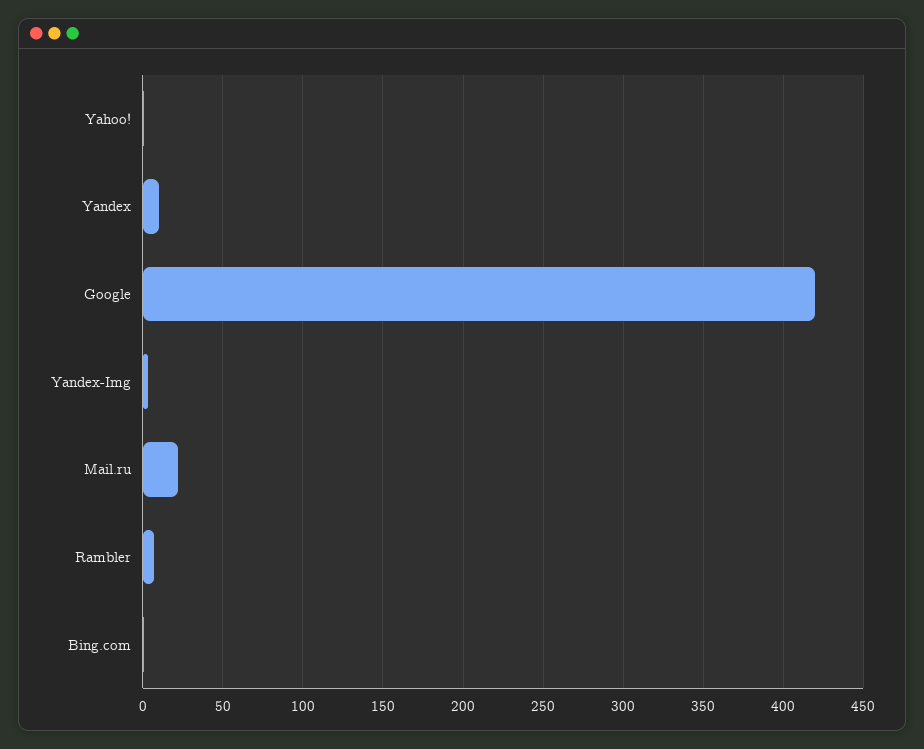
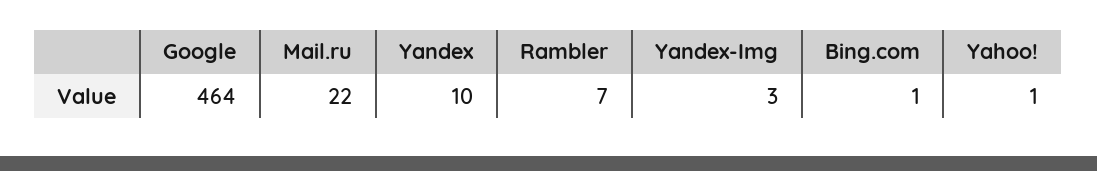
Google: 420 -> 464

